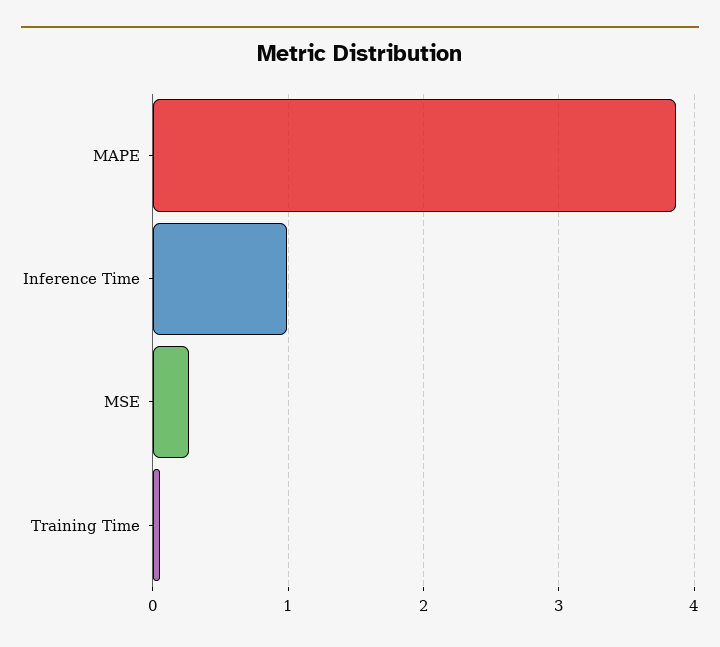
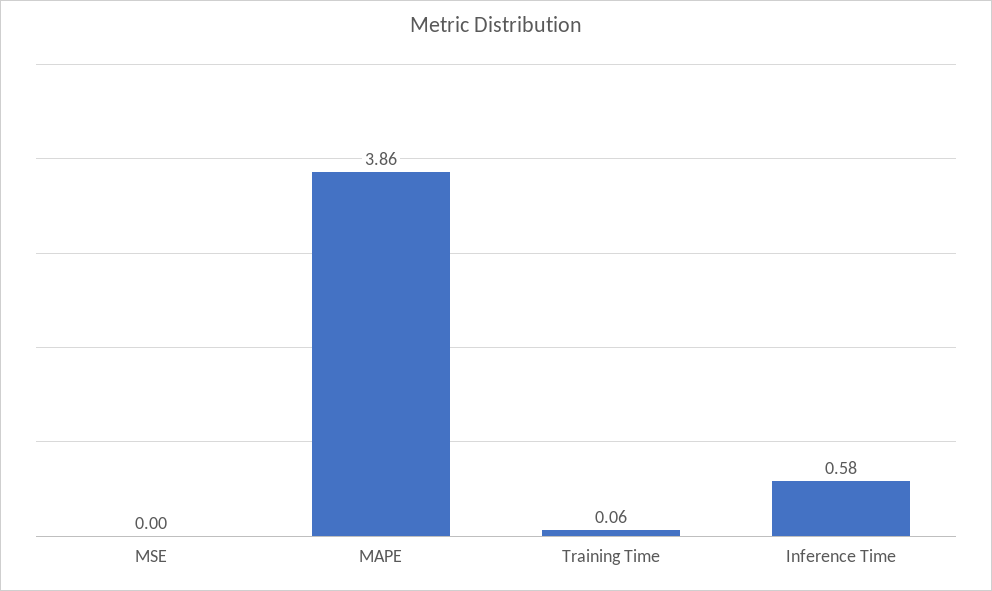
Inference Time: 1 -> 0.58
MSE: 0.3 -> 0

